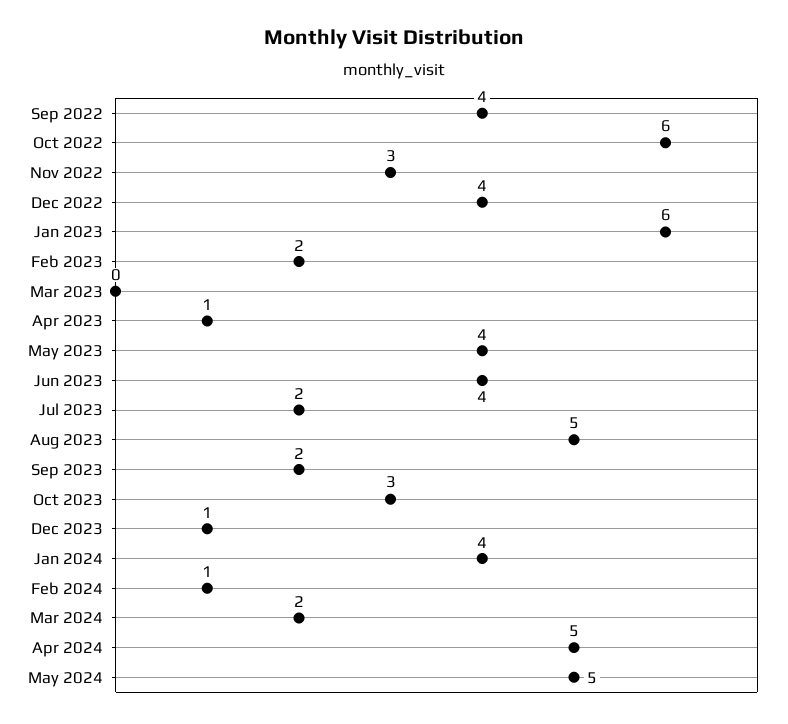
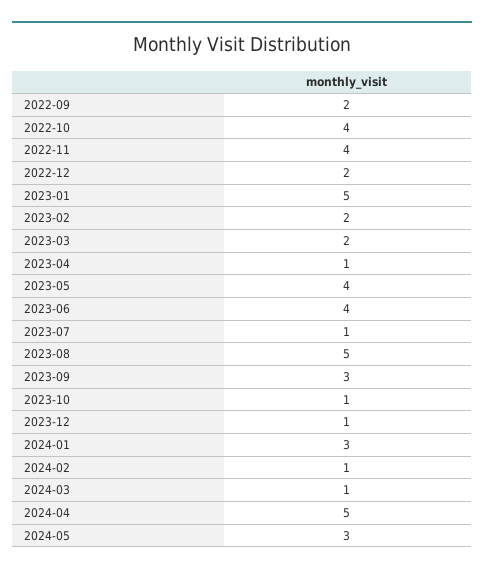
Sep 2022: 4 -> 2
Oct 2022: 6 -> 4
Nov 2022: 3 -> 4
Dec 2022: 4 -> 2
Jan 2023: 6 -> 5
Mar 2023: 0 -> 2
Jul 2023: 2 -> 1
Sep 2023: 2 -> 3
Oct 2023: 3 -> 1
Jan 2024: 4 -> 3
Mar 2024: 2 -> 1
May 2024: 5 -> 3

